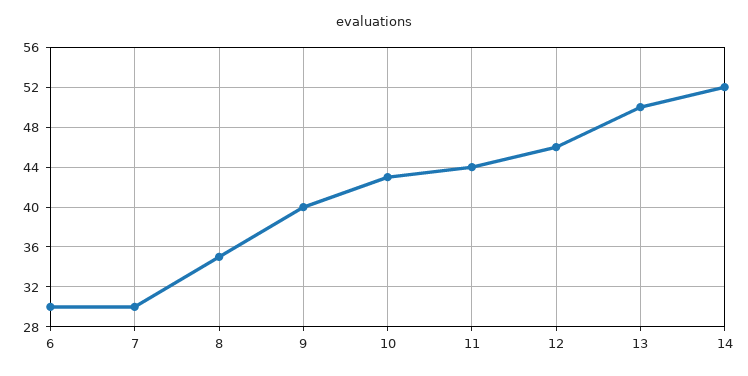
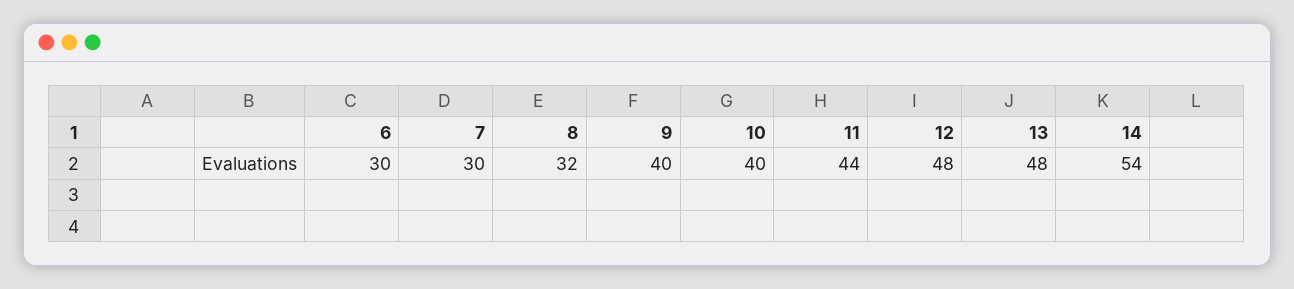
8: 35 -> 32
10: 43 -> 40
12: 46 -> 48
13: 50 -> 48
14: 52 -> 54

